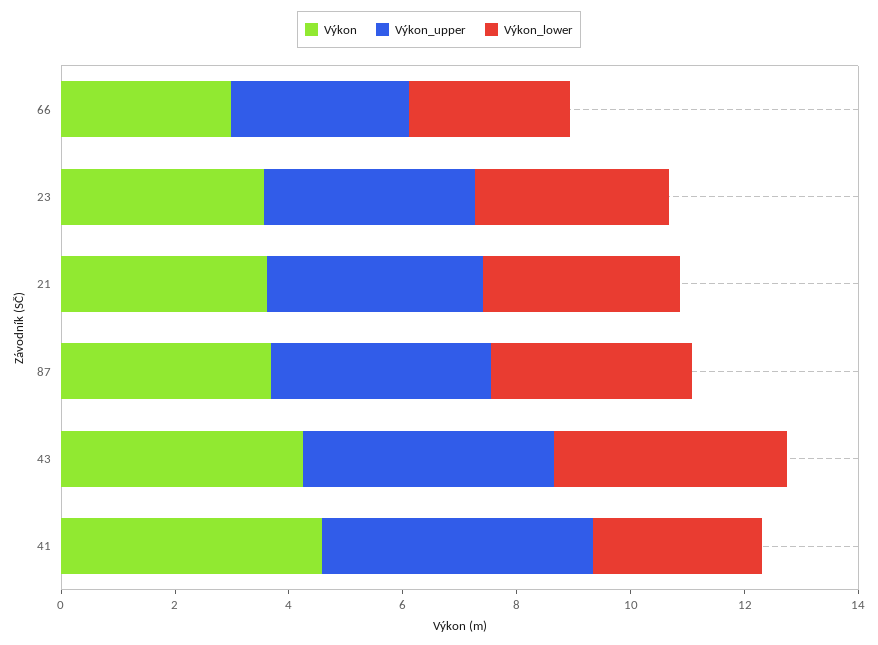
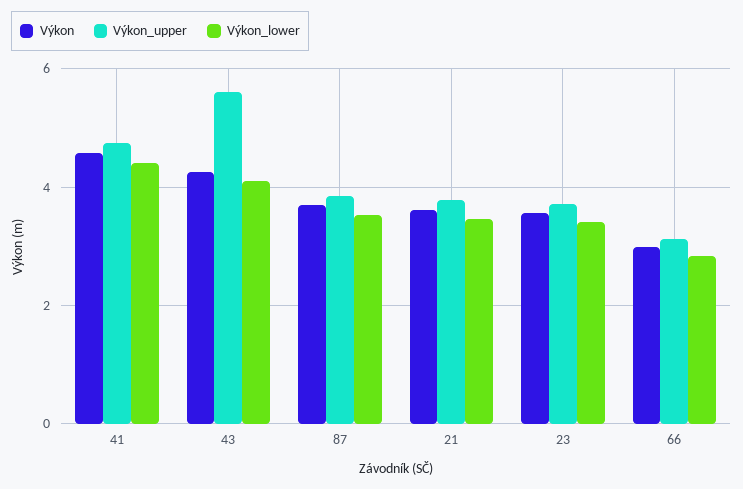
Výkon_upper, 43: 4.5 -> 5.6
Výkon_lower, 41: 3 -> 4.4

